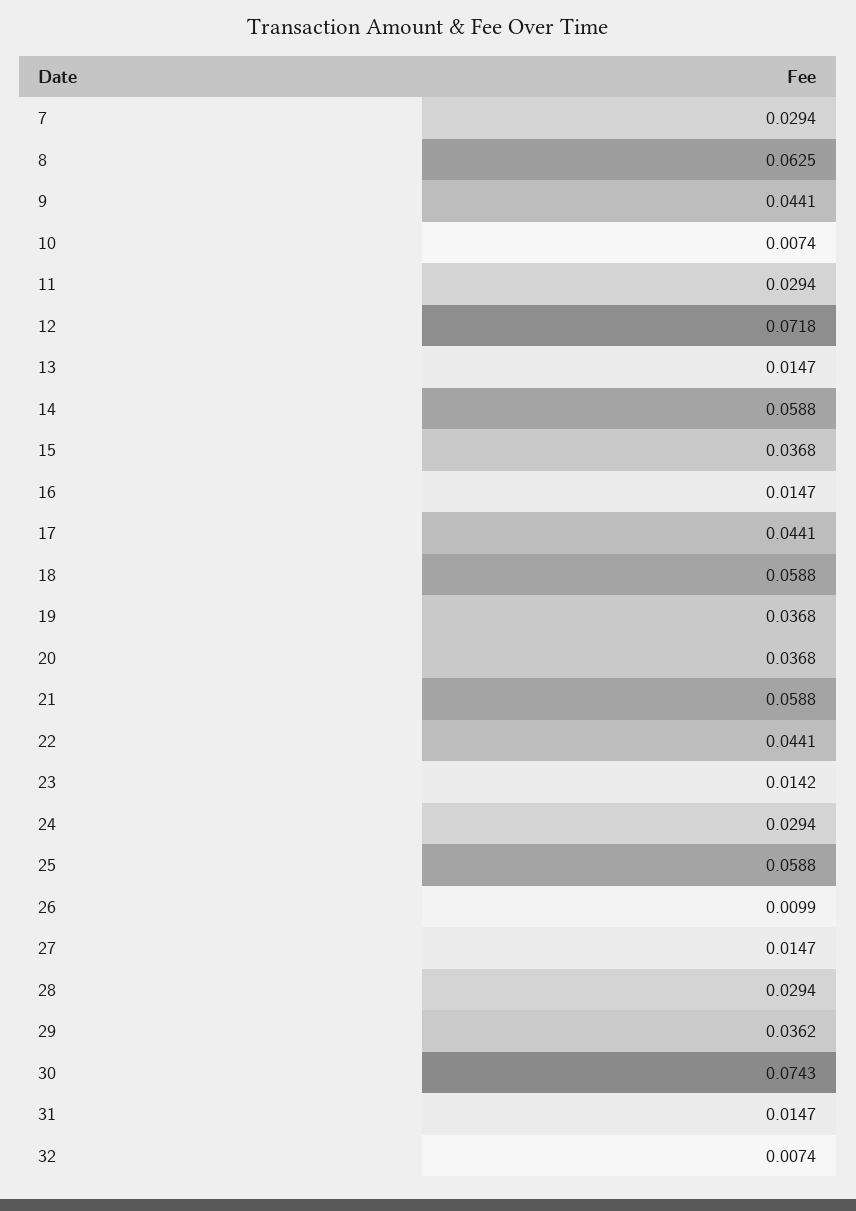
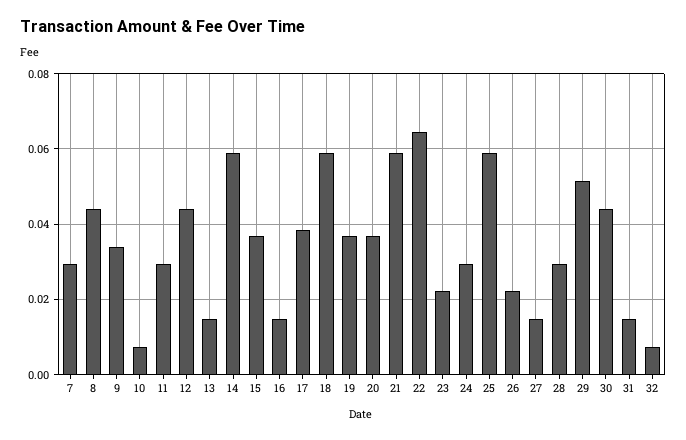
8: 0.0625 -> 0.044
9: 0.0441 -> 0.034
12: 0.0718 -> 0.044
17: 0.0441 -> 0.038
22: 0.0441 -> 0.064
23: 0.0142 -> 0.022
26: 0.0099 -> 0.022
29: 0.0362 -> 0.052
30: 0.0743 -> 0.044

